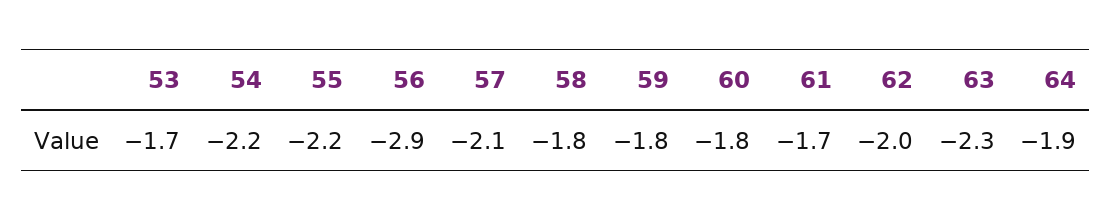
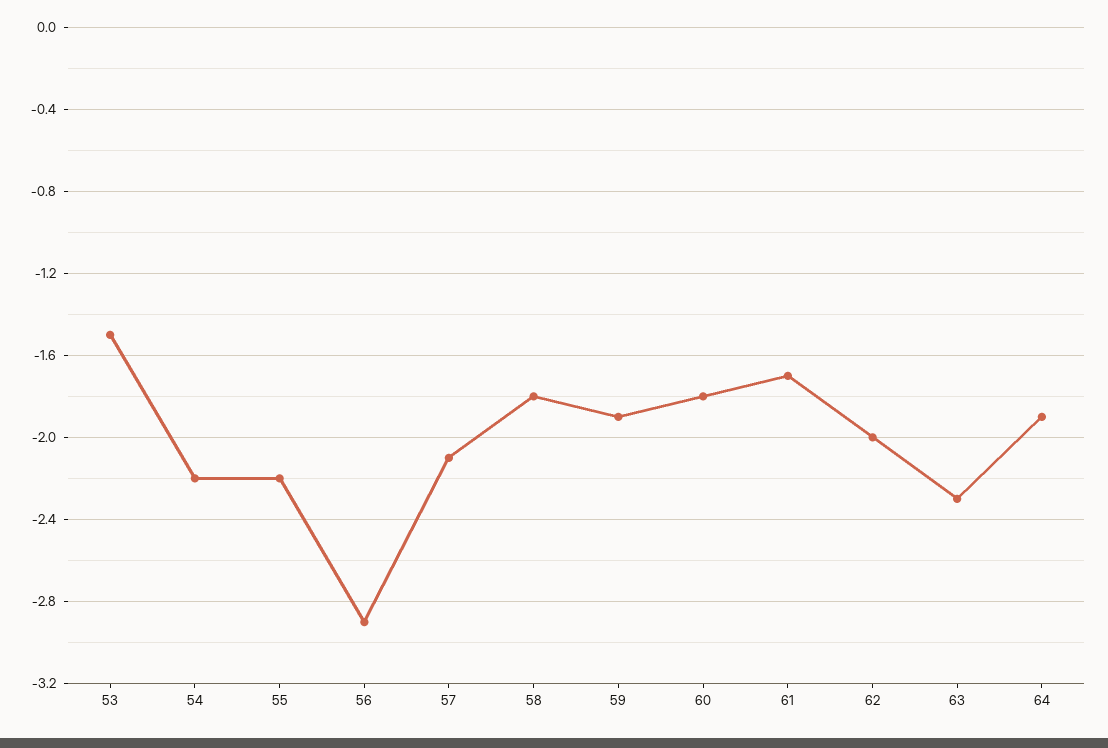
53: -1.7 -> -1.5
59: -1.8 -> -1.9

